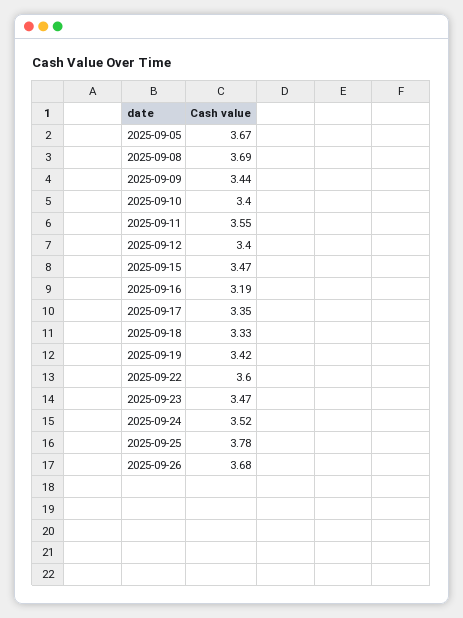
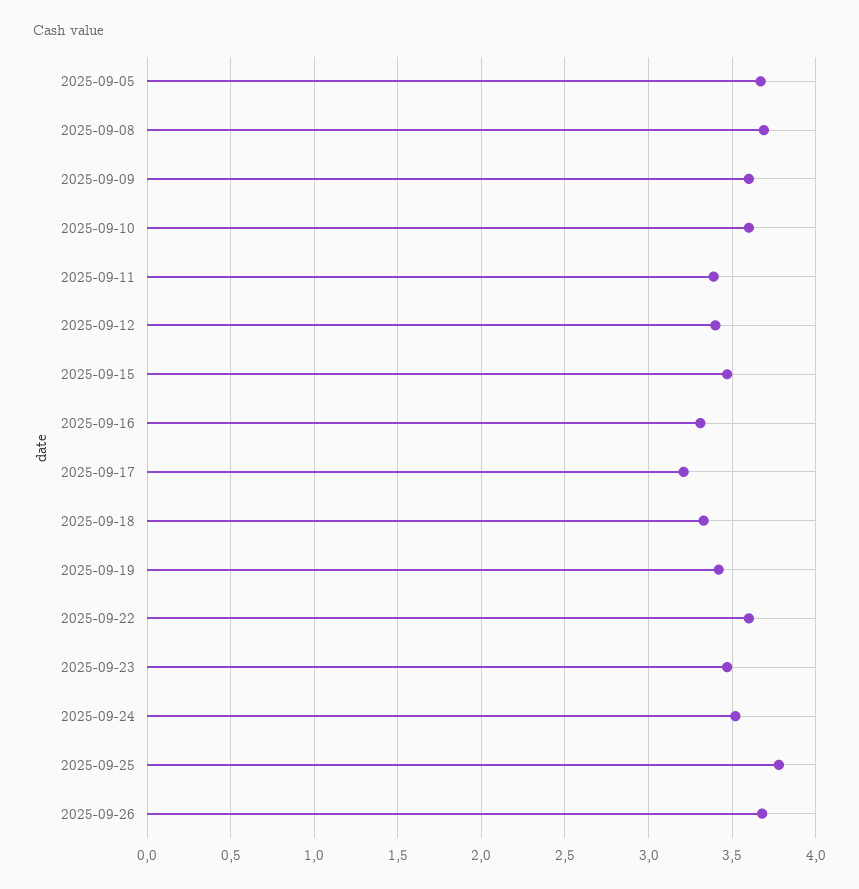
2025-09-09: 3.44 -> 3.6
2025-09-10: 3.4 -> 3.6
2025-09-11: 3.55 -> 3.4
2025-09-16: 3.19 -> 3.3
2025-09-17: 3.35 -> 3.2

